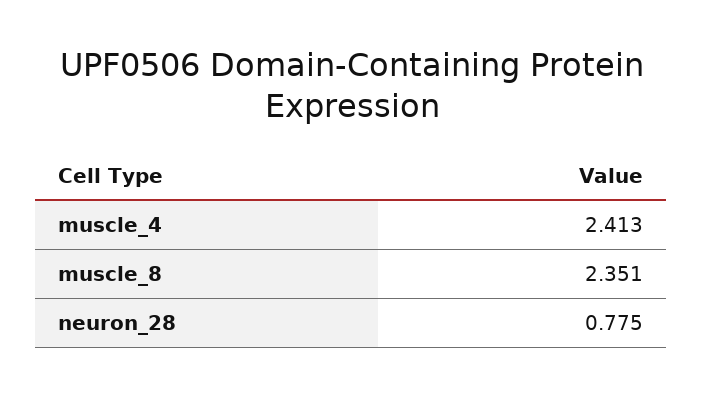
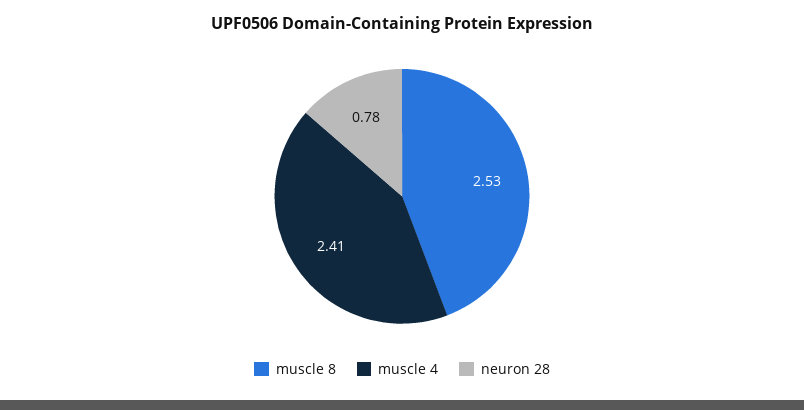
muscle_8: 2.351 -> 2.53

